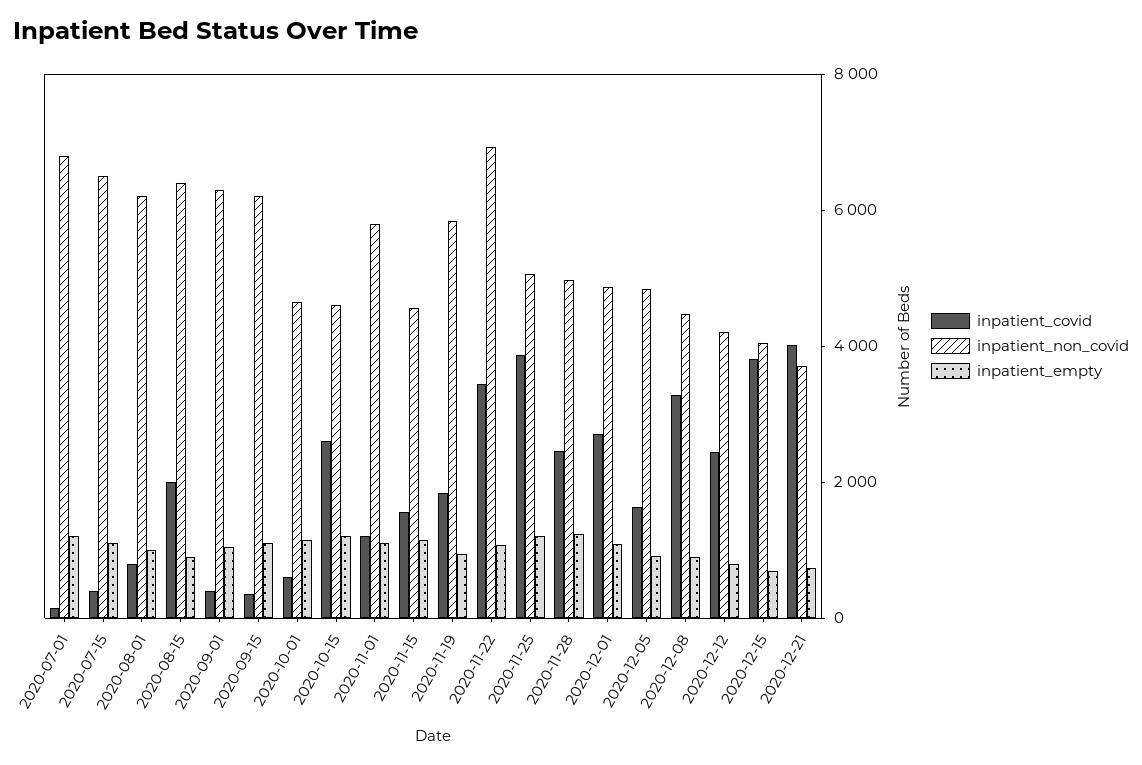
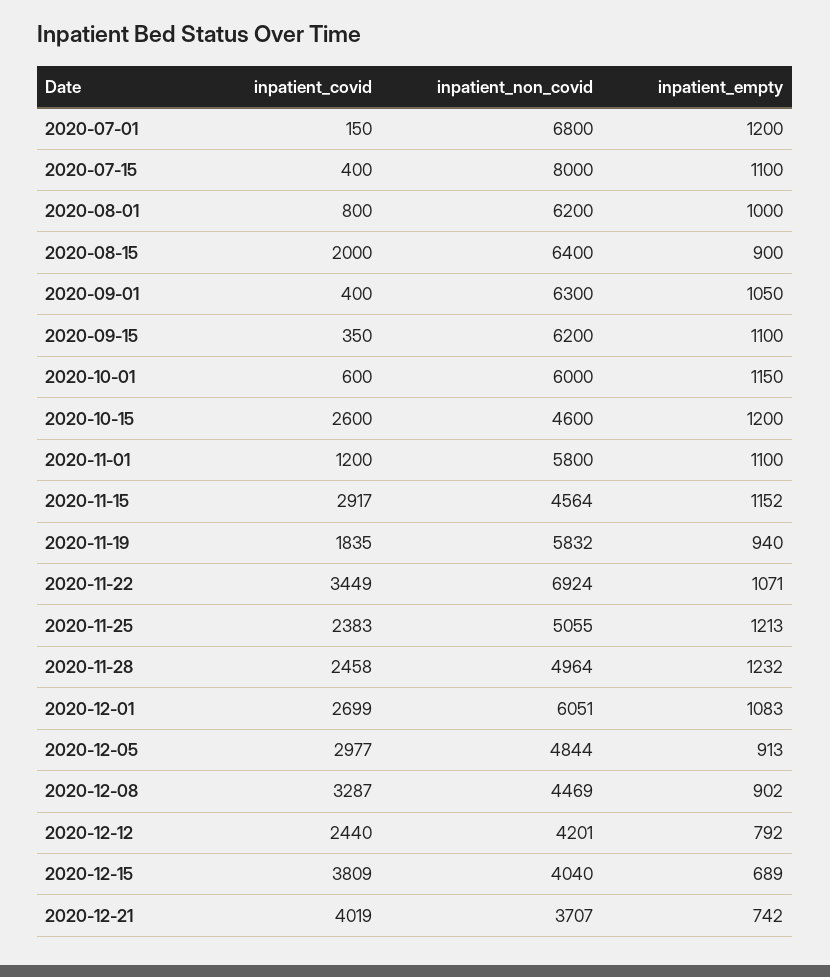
inpatient_non_covid, 2020-07-15: 6500 -> 8000
inpatient_non_covid, 2020-10-01: 4500 -> 6000
inpatient_covid, 2020-11-15: 1500 -> 2917
inpatient_covid, 2020-11-25: 4000 -> 2383
inpatient_non_covid, 2020-12-01: 5000 -> 6051
inpatient_covid, 2020-12-05: 1500 -> 2977

